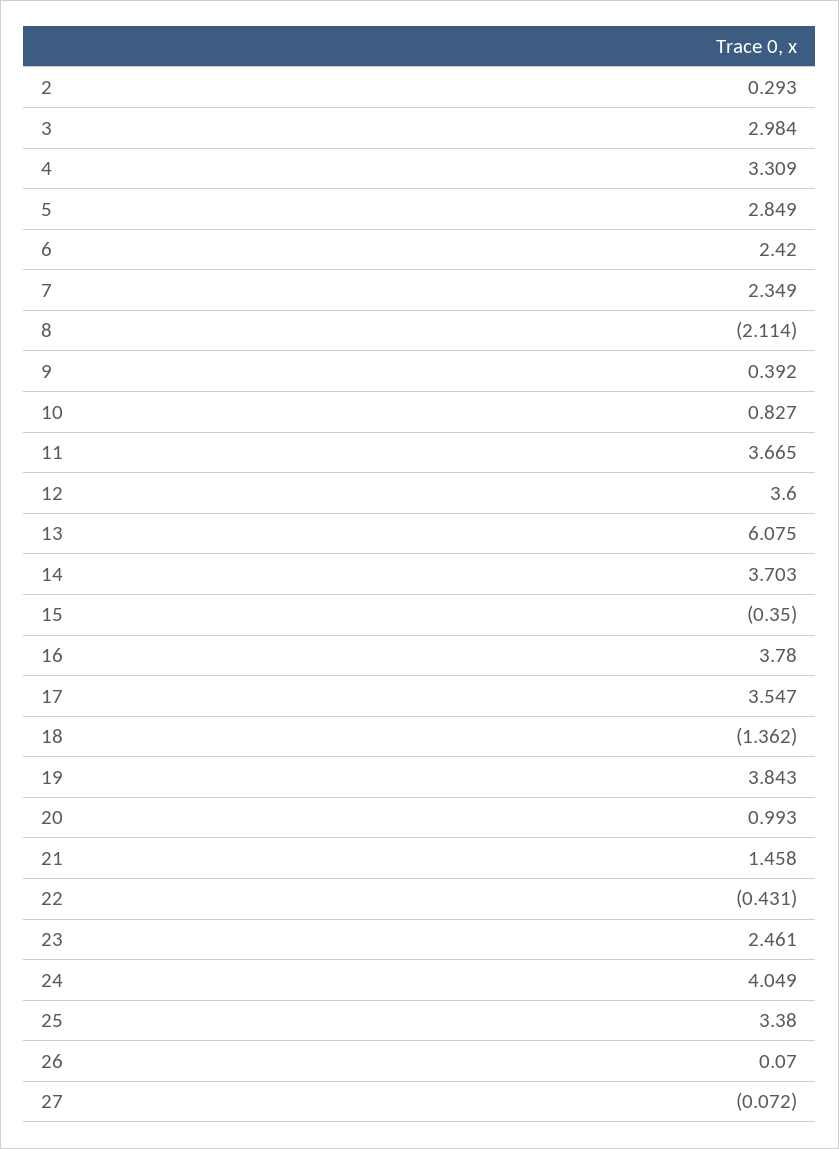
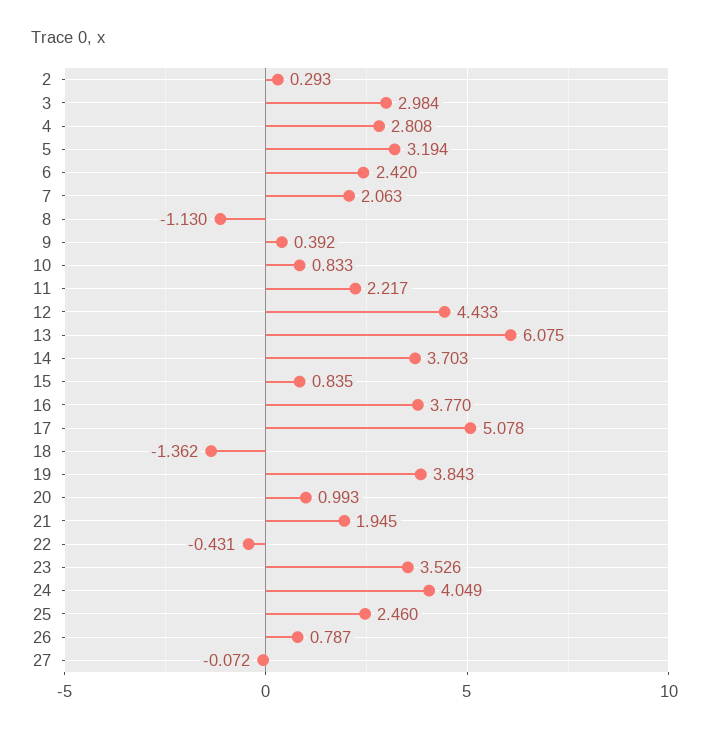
4: 3.309 -> 2.808
5: 2.849 -> 3.194
7: 2.349 -> 2.063
8: -2.114 -> -1.13
10: 0.827 -> 0.833
11: 3.665 -> 2.217
12: 3.6 -> 4.433
15: -0.35 -> 0.835
16: 3.78 -> 3.77
17: 3.547 -> 5.078
21: 1.458 -> 1.945
23: 2.461 -> 3.526
25: 3.38 -> 2.46
26: 0.07 -> 0.787

